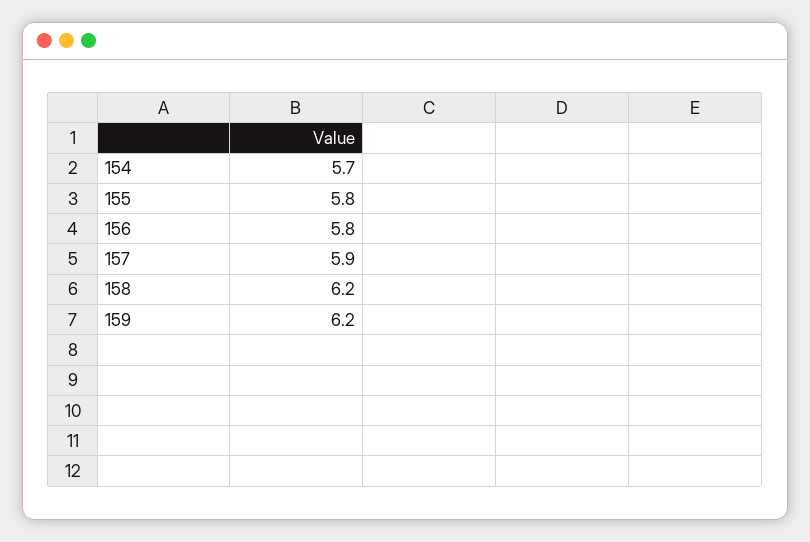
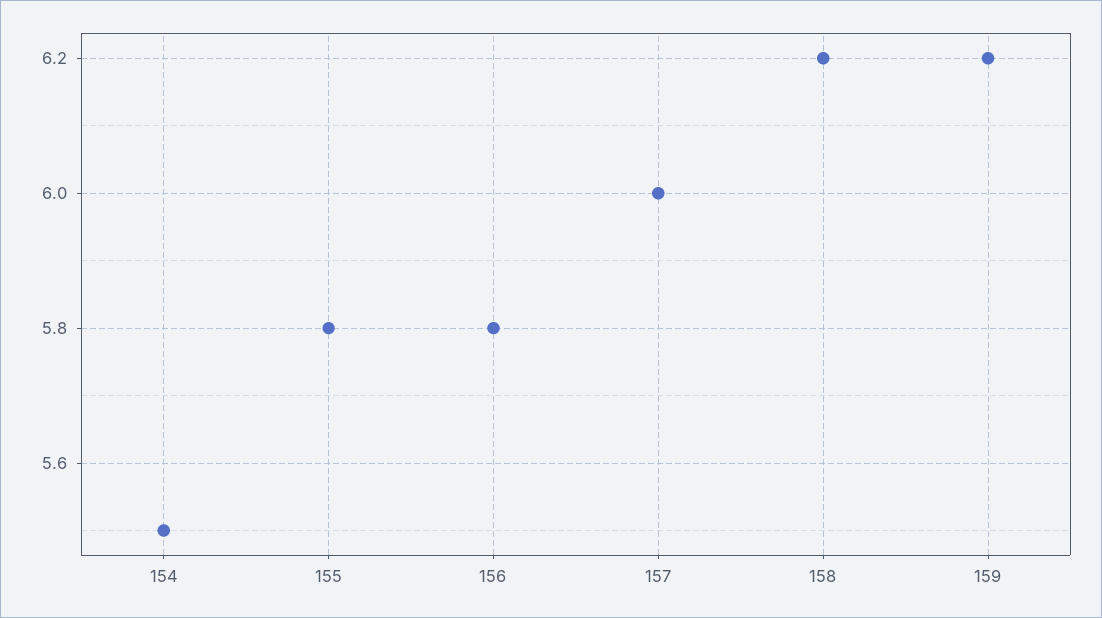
154: 5.7 -> 5.5
157: 5.9 -> 6

